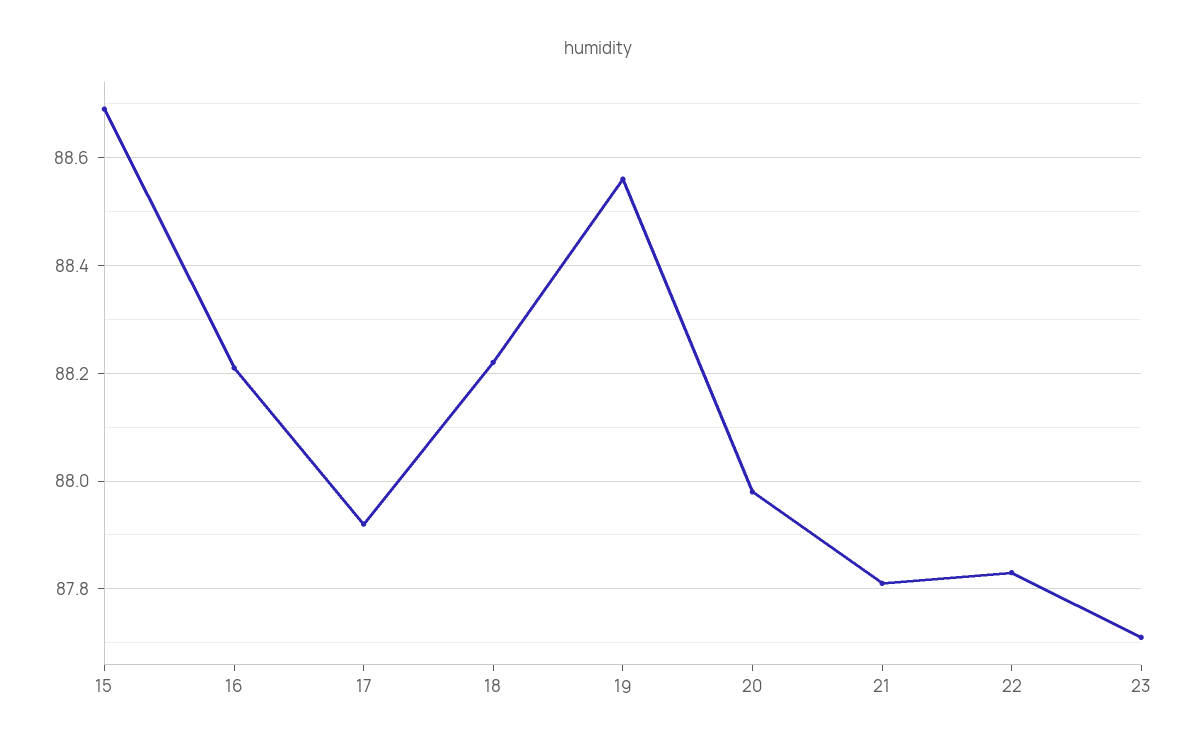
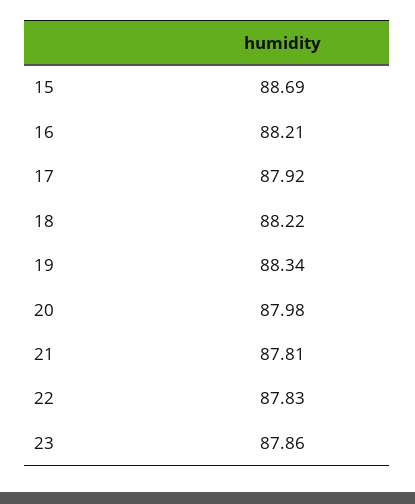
19: 88.55 -> 88.34
23: 87.7 -> 87.86

